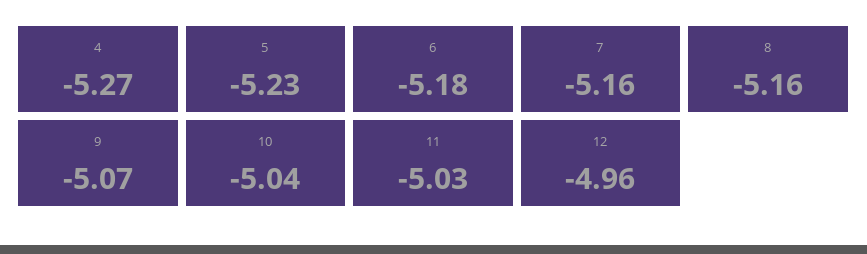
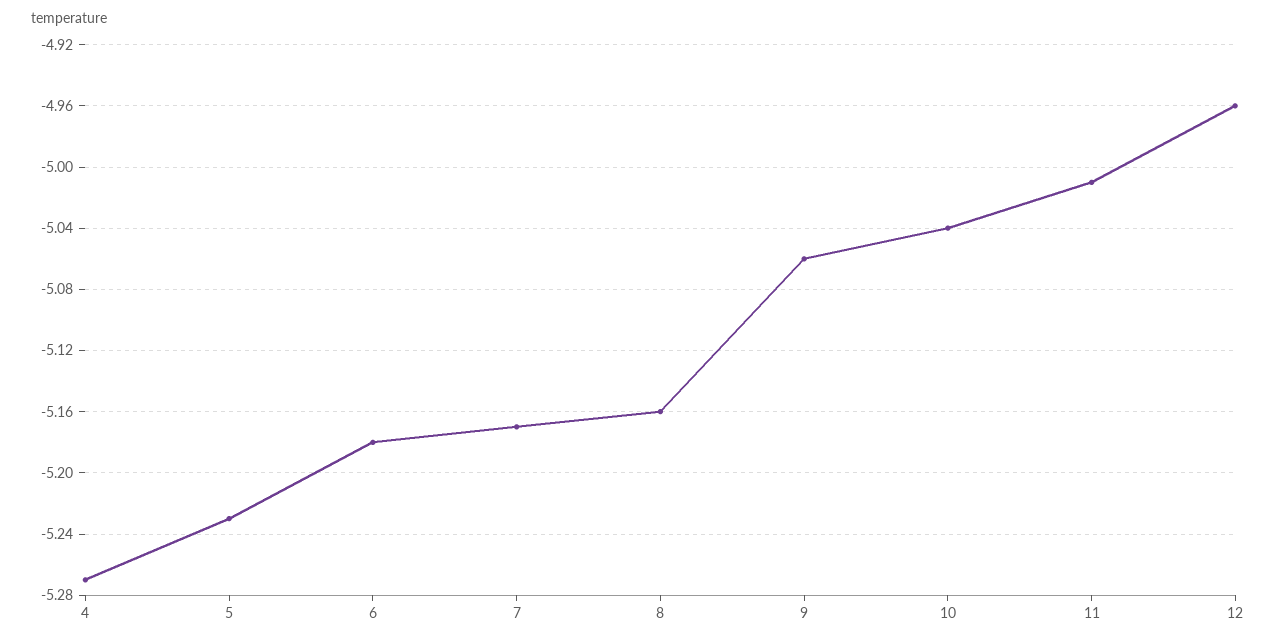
7: -5.16 -> -5.17
9: -5.07 -> -5.06
11: -5.03 -> -5.01

